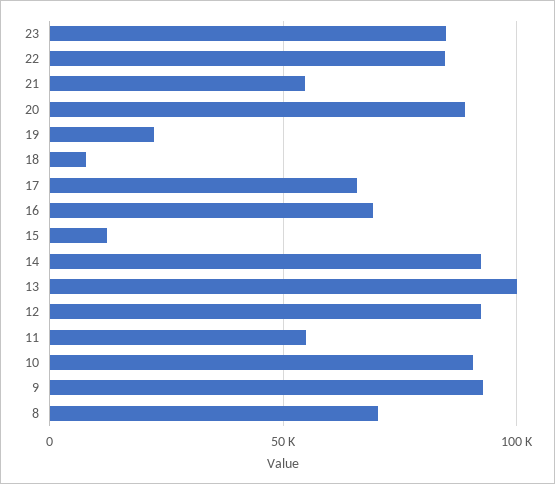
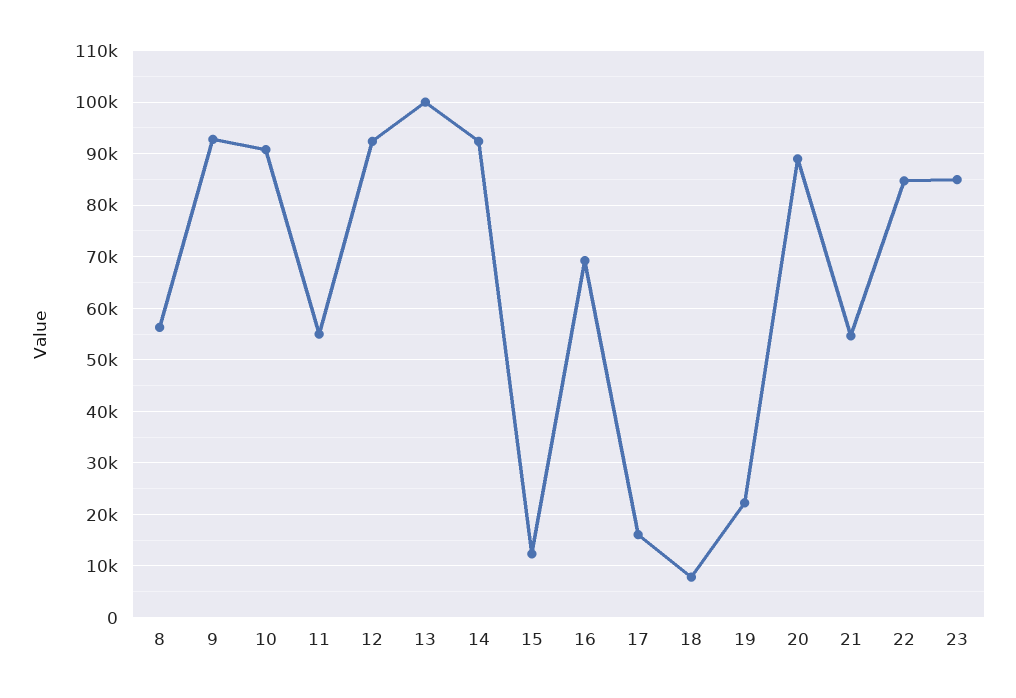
17: 65000 -> 16000
8: 70000 -> 56000

